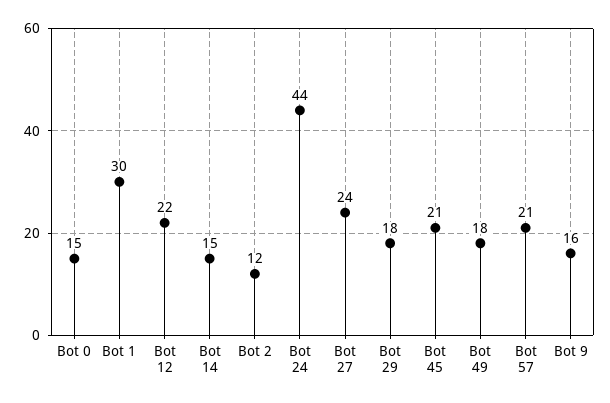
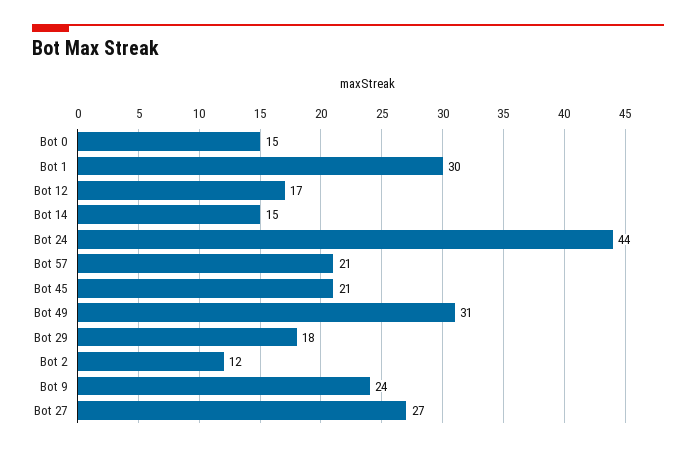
Bot 12: 22 -> 17
Bot 27: 24 -> 27
Bot 49: 18 -> 31
Bot 9: 16 -> 24

